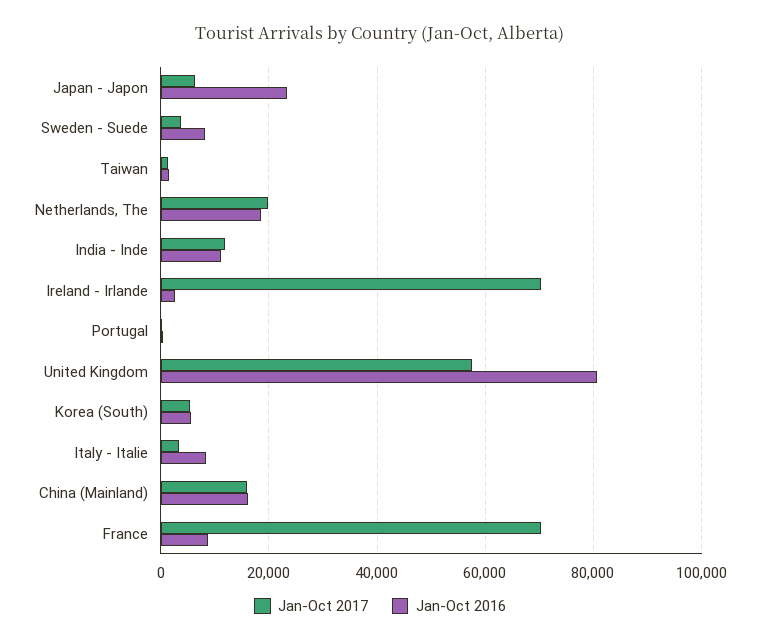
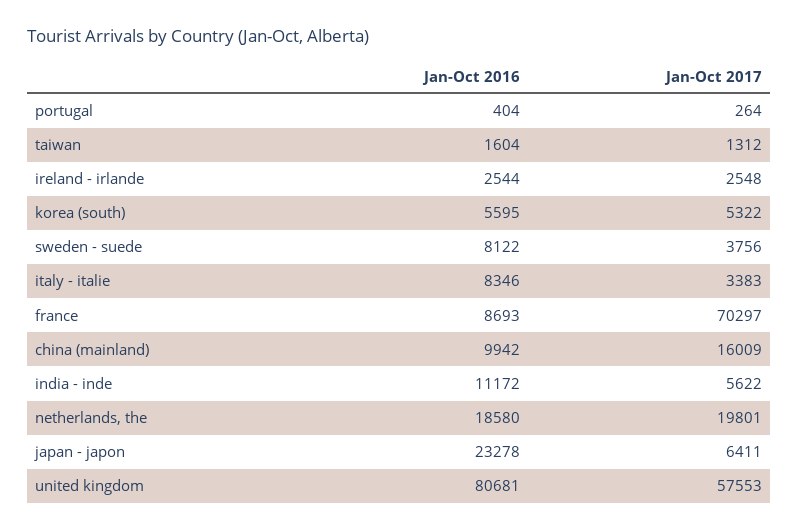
Jan-Oct 2017, India - Inde: 12000 -> 5622
Jan-Oct 2017, Ireland - Irlande: 70000 -> 2548
Jan-Oct 2016, China (Mainland): 16000 -> 9942

